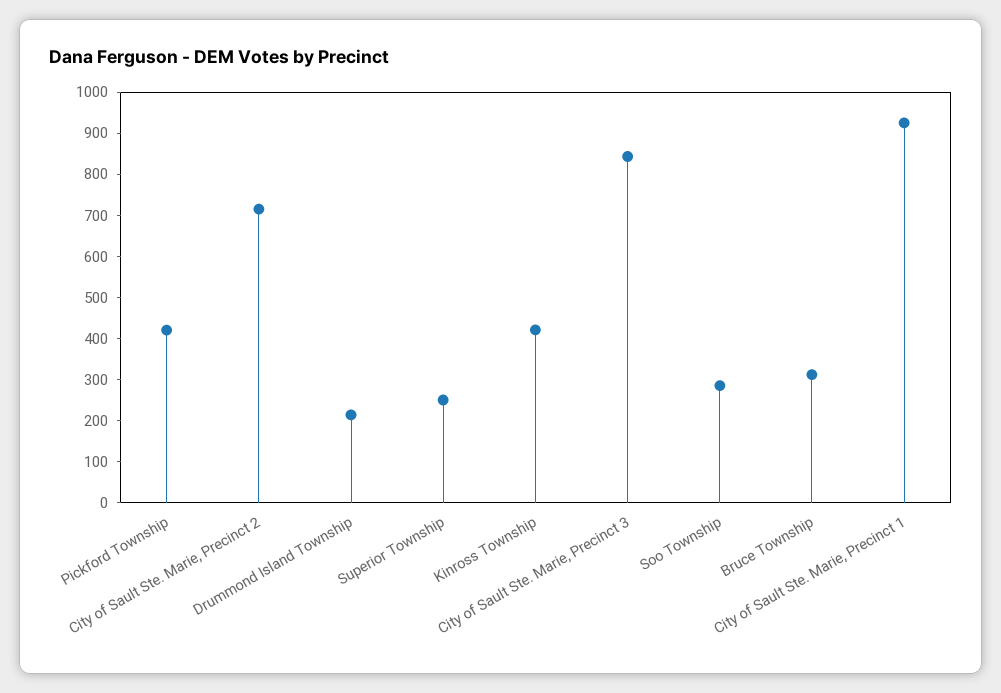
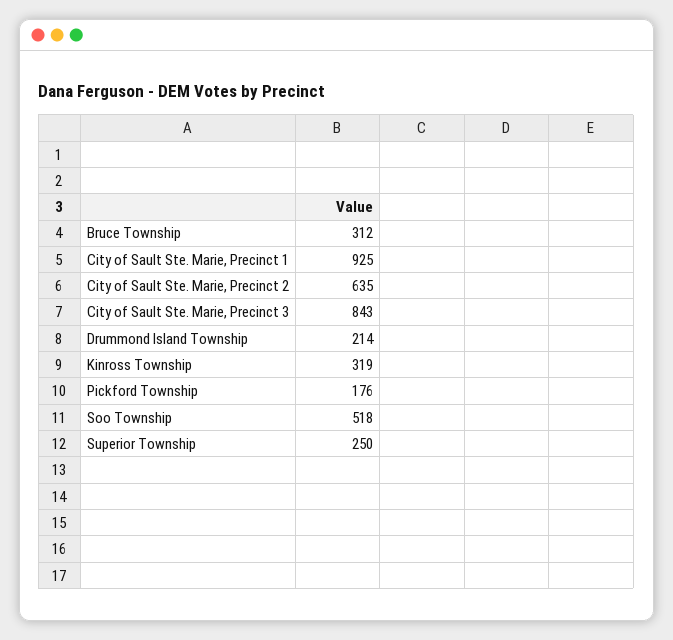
Pickford Township: 420 -> 176
City of Sault Ste. Marie, Precinct 2: 720 -> 635
Kinross Township: 420 -> 319
Soo Township: 280 -> 518

